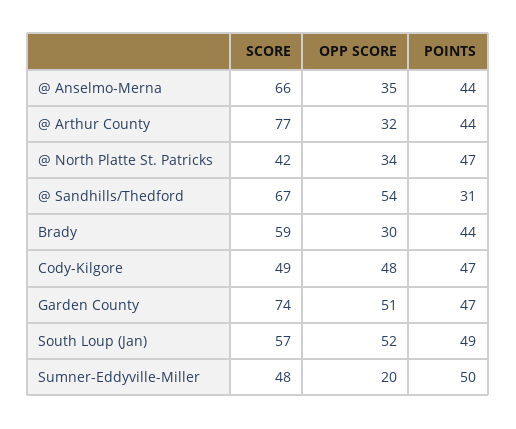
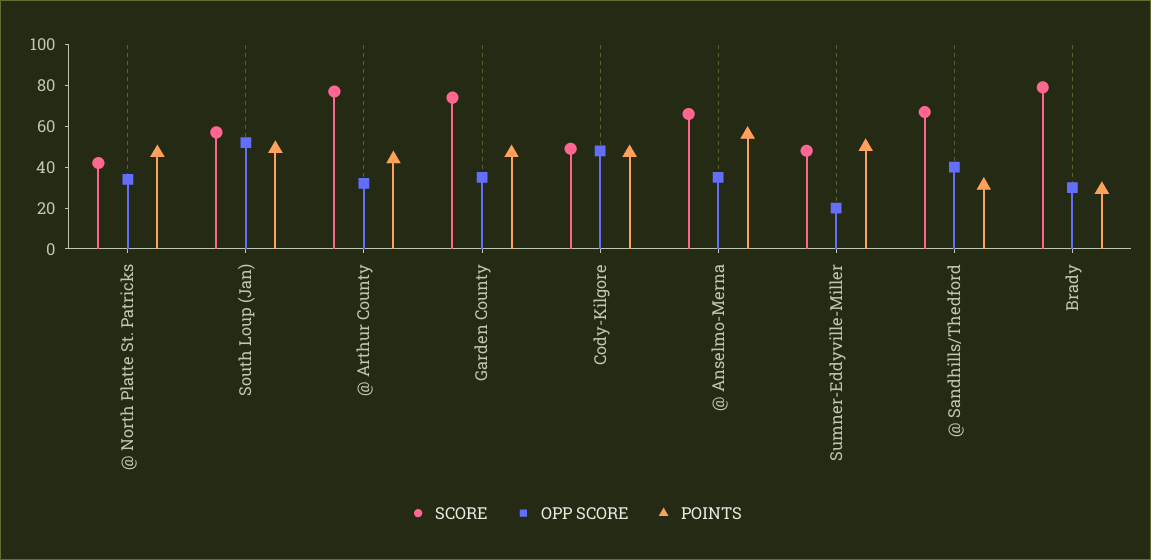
POINTS, @ Anselmo-Merna: 44 -> 55
OPP SCORE, @ Sandhills/Thedford: 54 -> 40
SCORE, Brady: 59 -> 80
POINTS, Brady: 44 -> 30
OPP SCORE, Garden County: 51 -> 35

